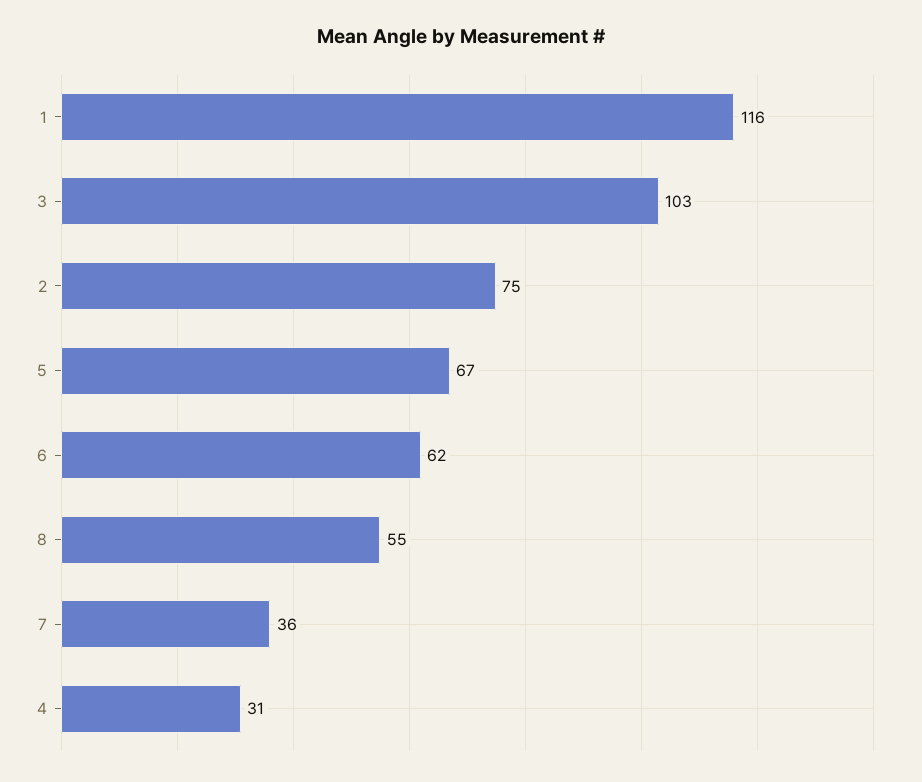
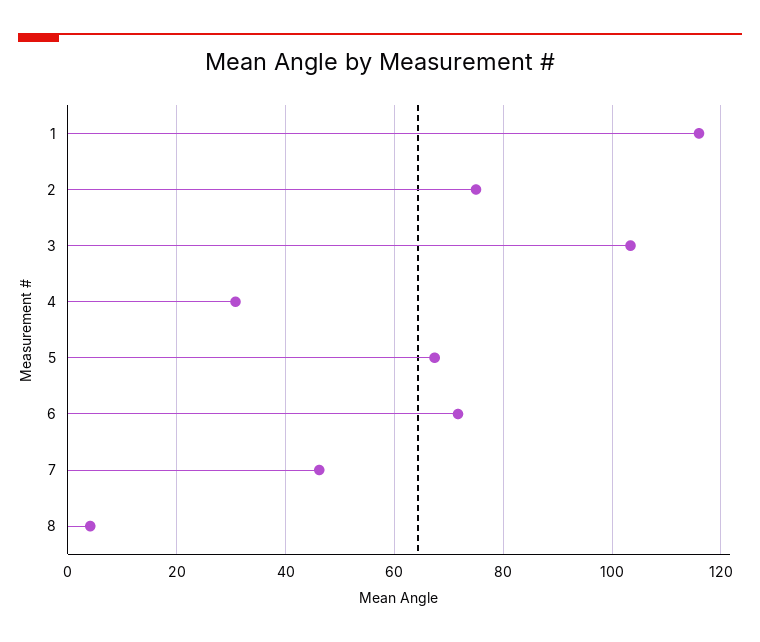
6: 62 -> 72
8: 55 -> 4
7: 36 -> 46

